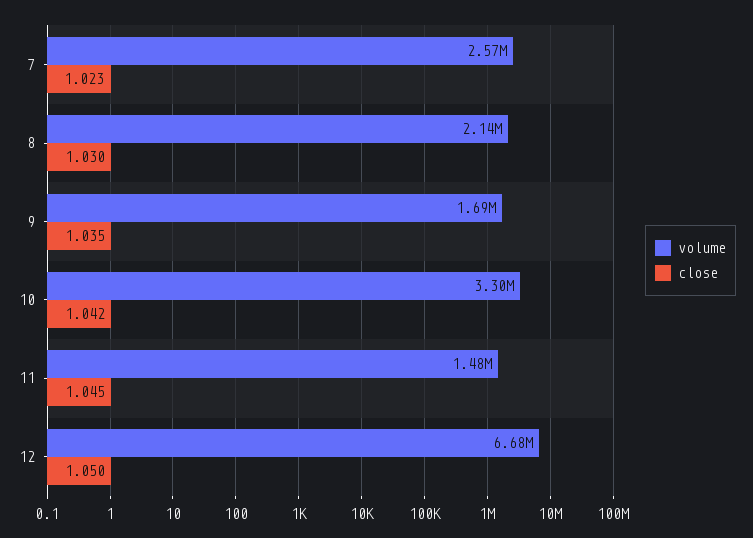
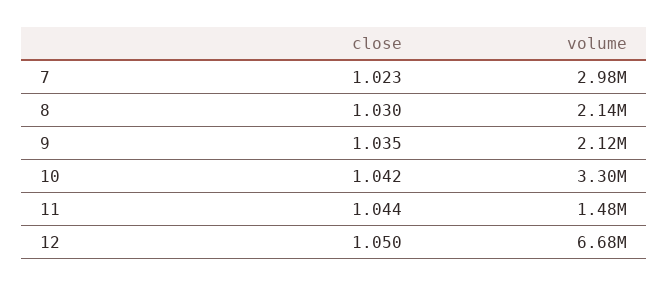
volume, 7: 2570000 -> 2980000
volume, 9: 1690000 -> 2120000
close, 11: 1.045 -> 1.044

